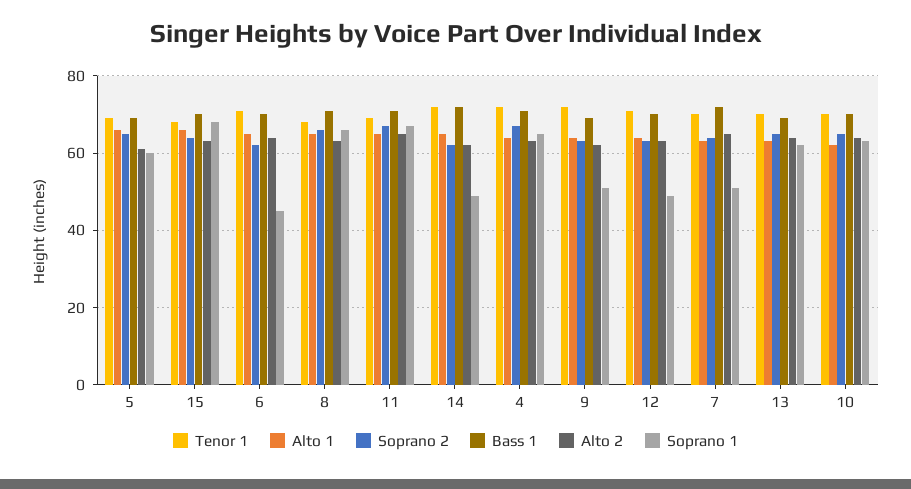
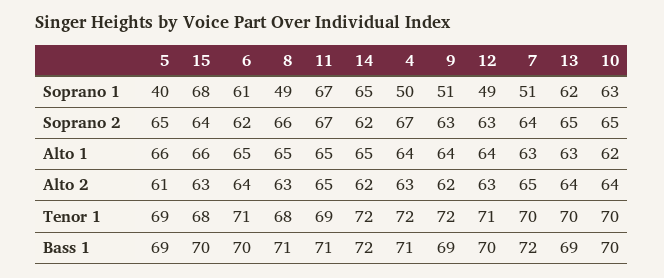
Soprano 1, 5: 60 -> 40
Soprano 1, 6: 45 -> 61
Soprano 1, 8: 65 -> 49
Soprano 1, 14: 50 -> 65
Soprano 1, 4: 65 -> 50

